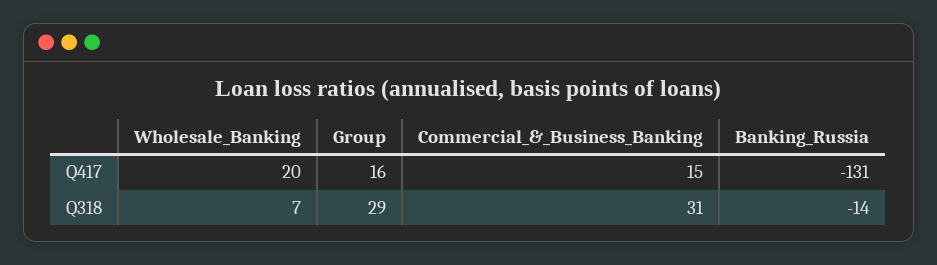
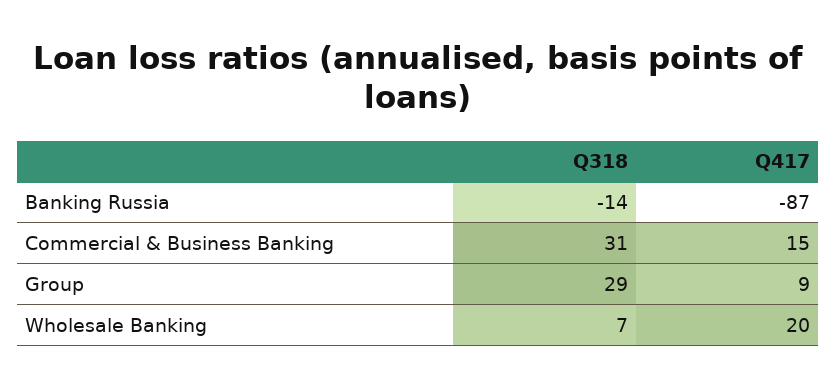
Group, Q417: 16 -> 9
Banking_Russia, Q417: -131 -> -87

